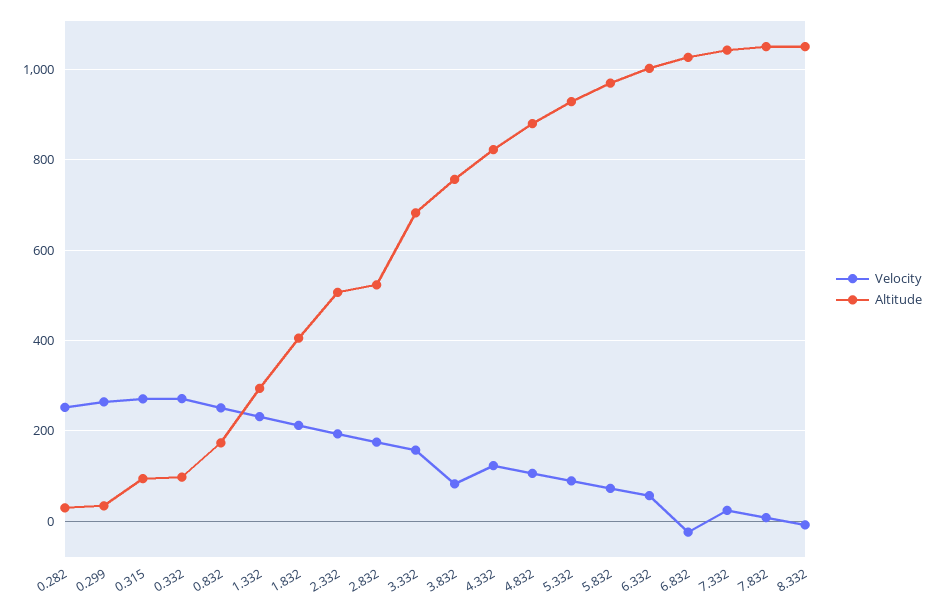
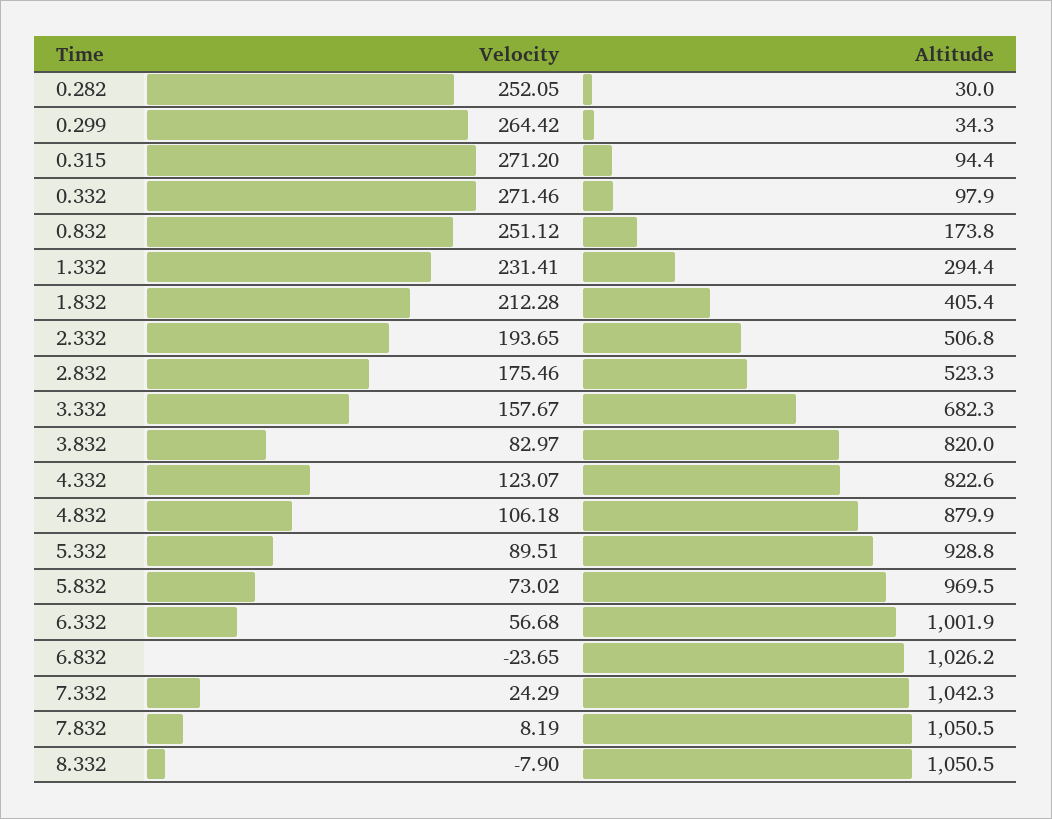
Altitude, 3.832: 760 -> 820

